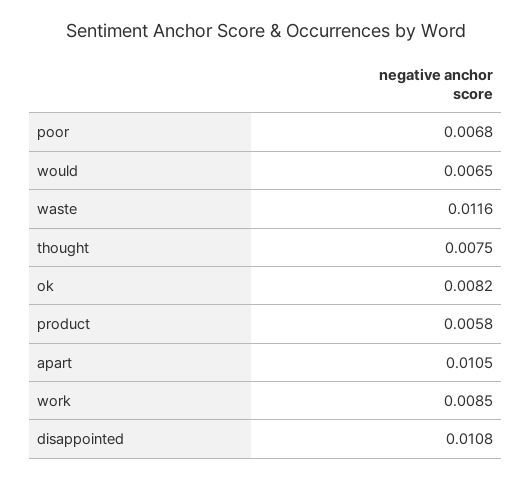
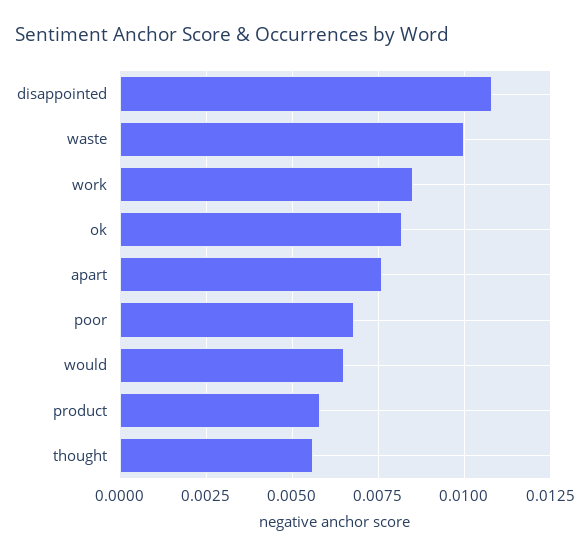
waste: 0.0116 -> 0.01
thought: 0.0075 -> 0.0055
apart: 0.0105 -> 0.0075

